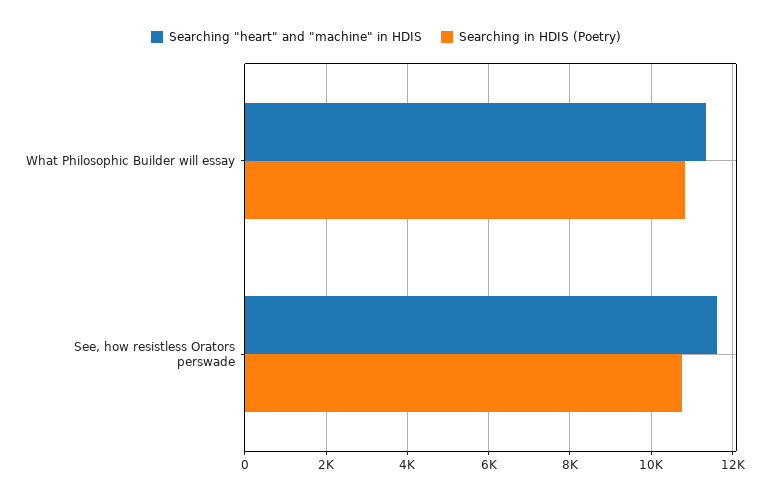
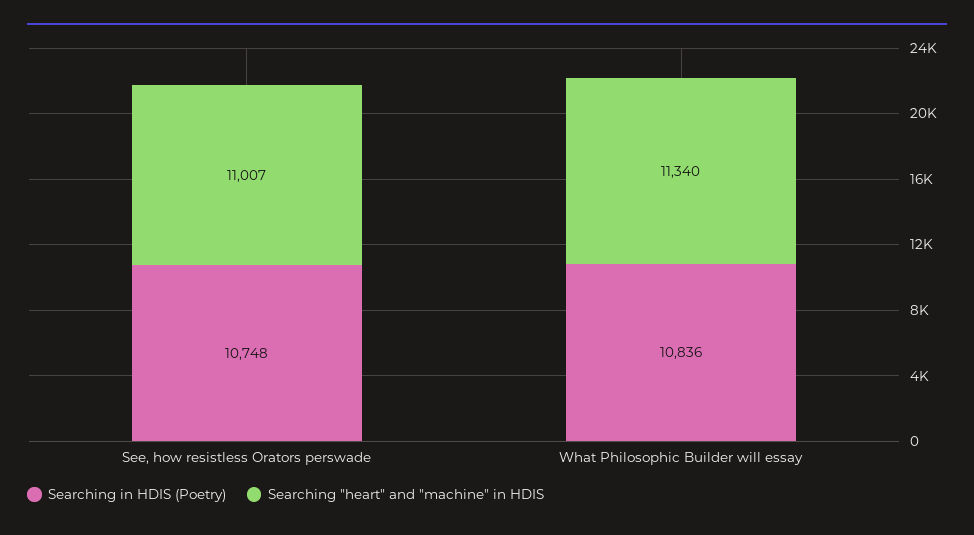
Searching "heart" and "machine" in HDIS, See, how resistless Orators perswade: 11600 -> 11007

